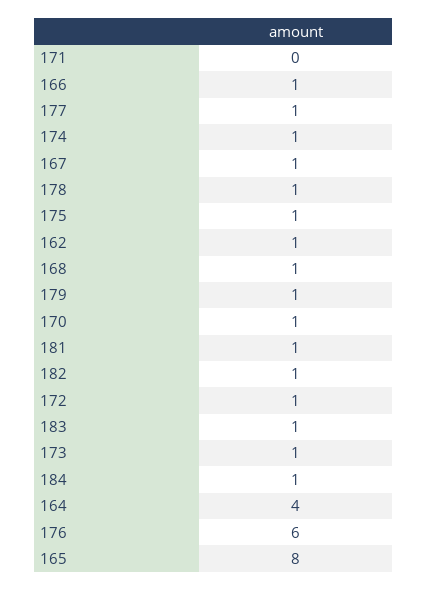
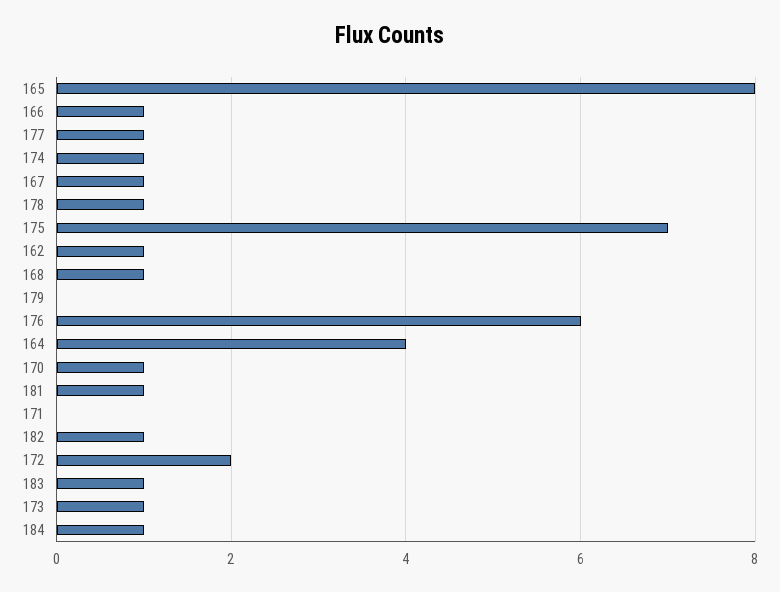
175: 1 -> 7
179: 1 -> 0
172: 1 -> 2

